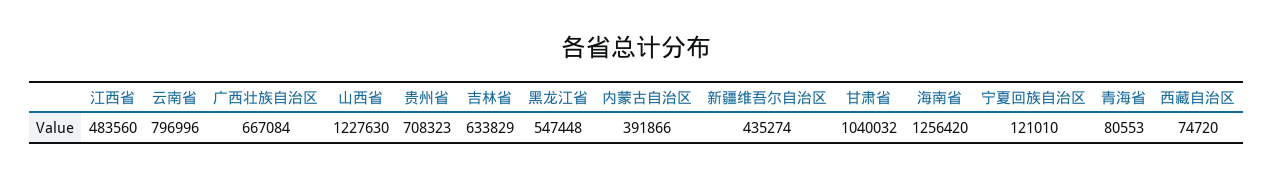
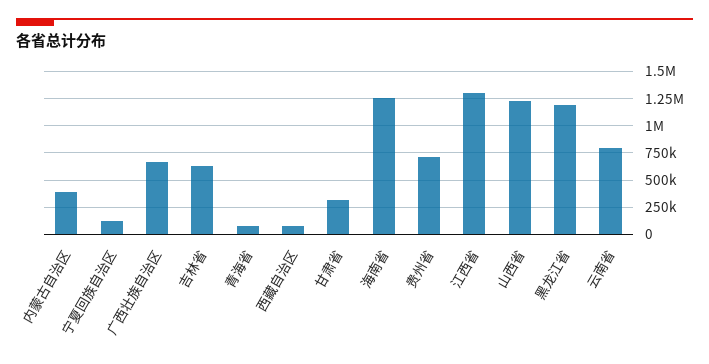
江西省: 483560 -> 1250000
黑龙江省: 547448 -> 1250000
新疆维吾尔自治区: 435274 -> none
甘肃省: 1040032 -> 250000

